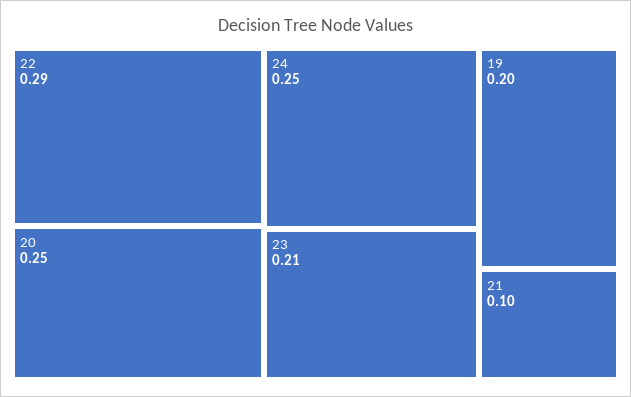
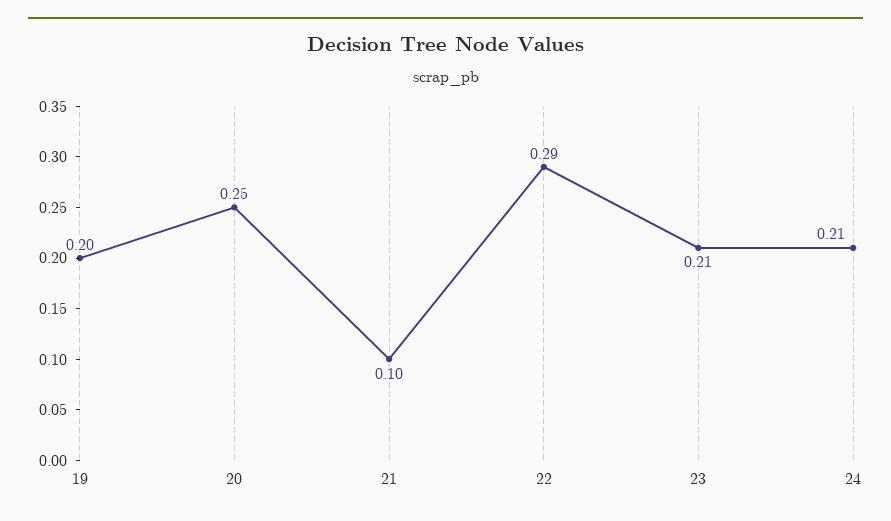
24: 0.25 -> 0.21

